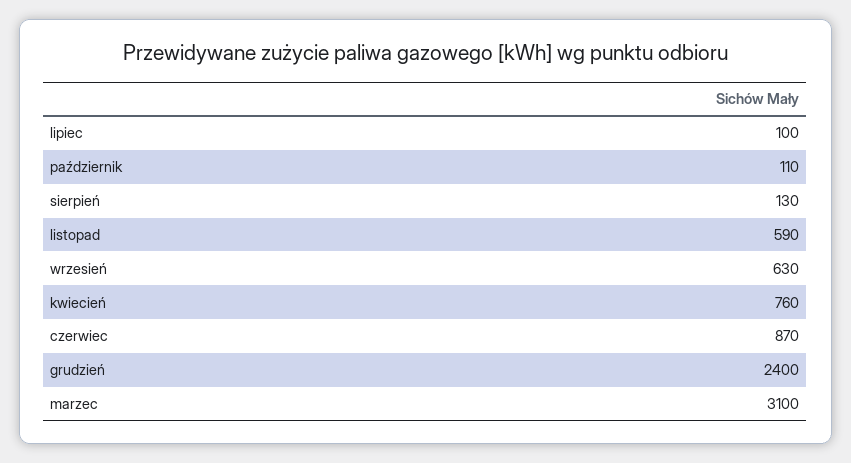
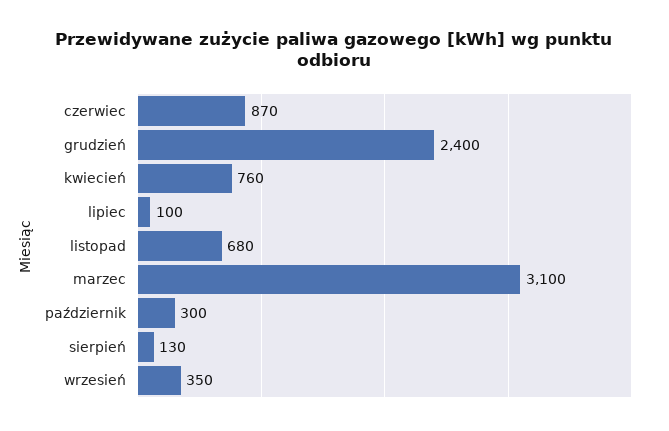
październik: 110 -> 300
listopad: 590 -> 680
wrzesień: 630 -> 350

